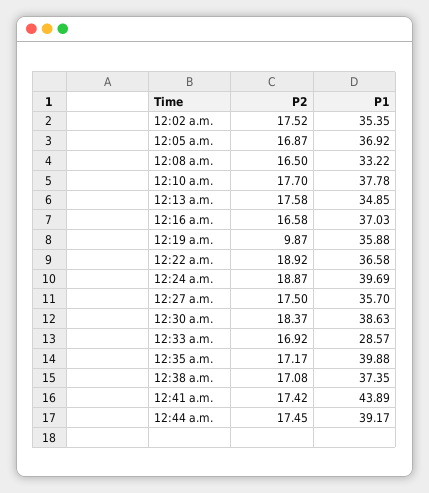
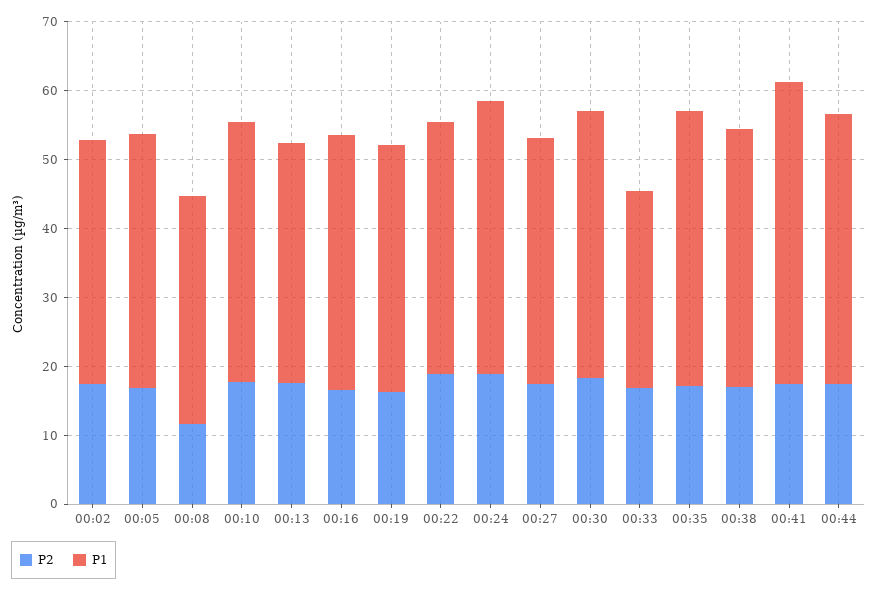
P2, 12:08 a.m.: 16.5 -> 12
P2, 12:19 a.m.: 9.87 -> 16

